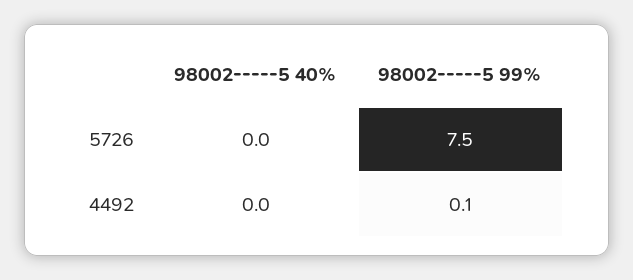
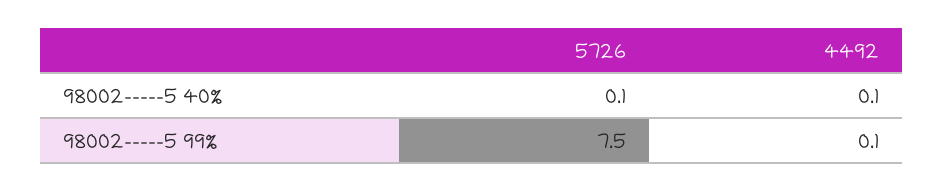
98002-----5 40%, 5726: 0 -> 0.1
98002-----5 40%, 4492: 0 -> 0.1

